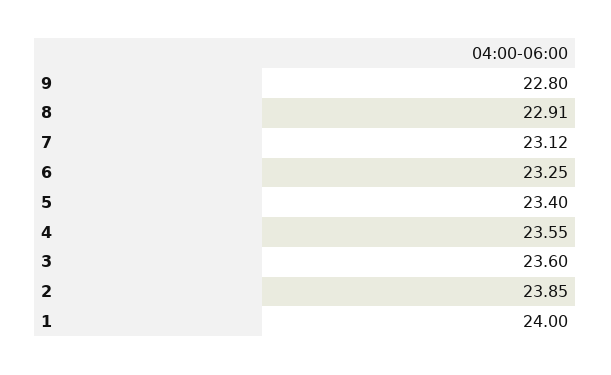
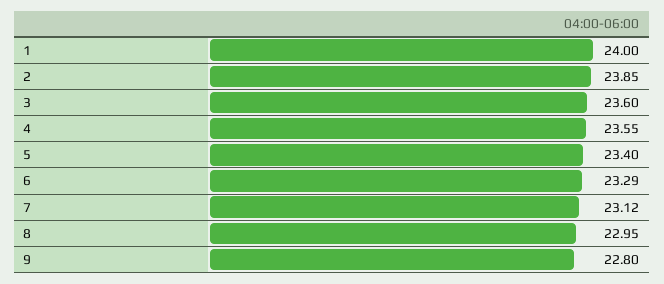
8: 22.91 -> 22.95
6: 23.25 -> 23.29

